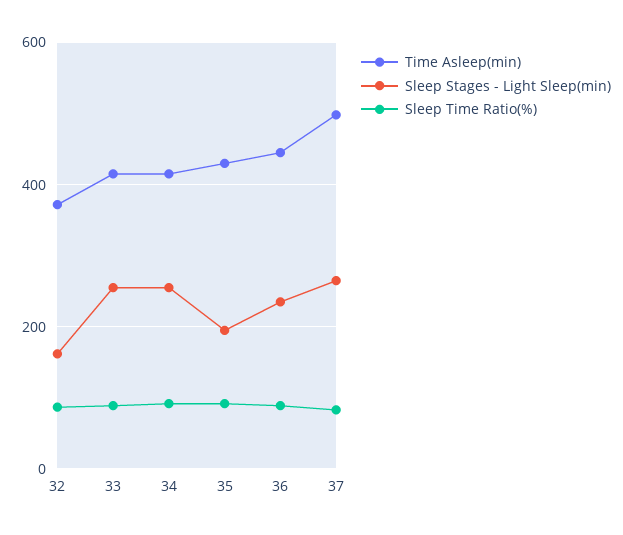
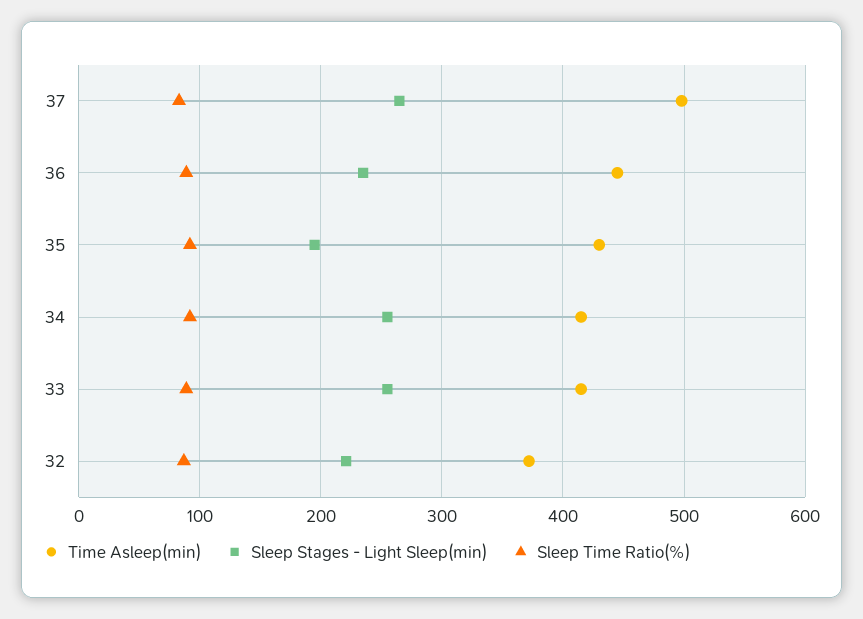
Sleep Stages - Light Sleep(min), 32: 160 -> 220

